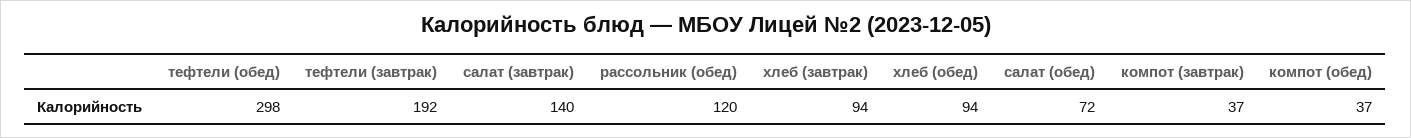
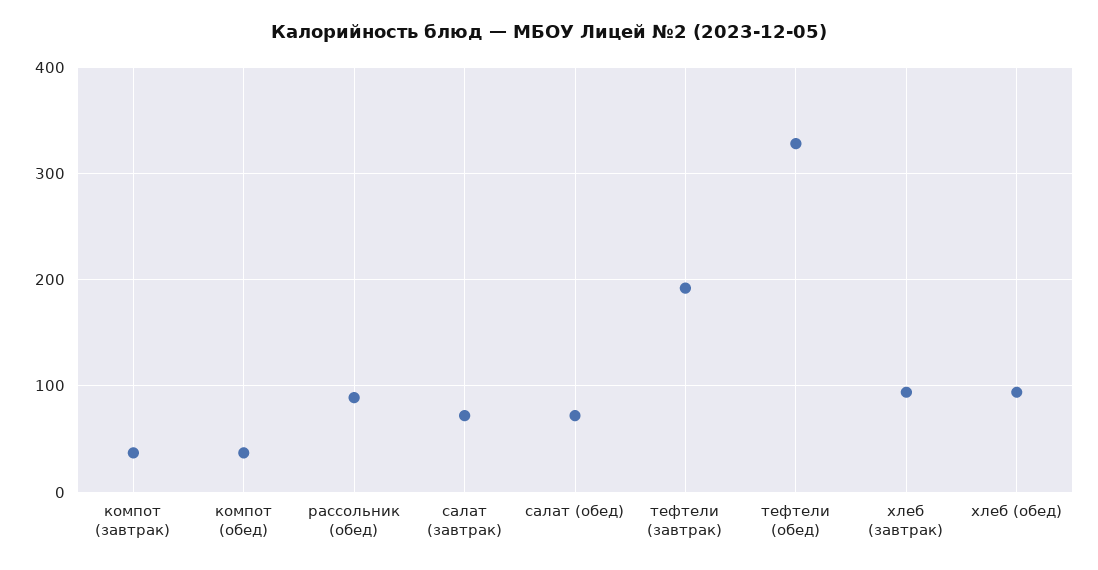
тефтели (обед): 298 -> 330
салат (завтрак): 140 -> 70
рассольник (обед): 120 -> 90

